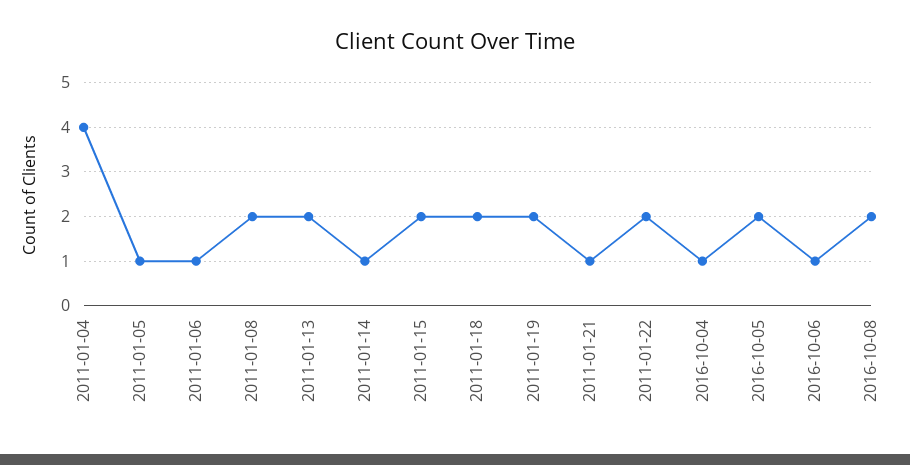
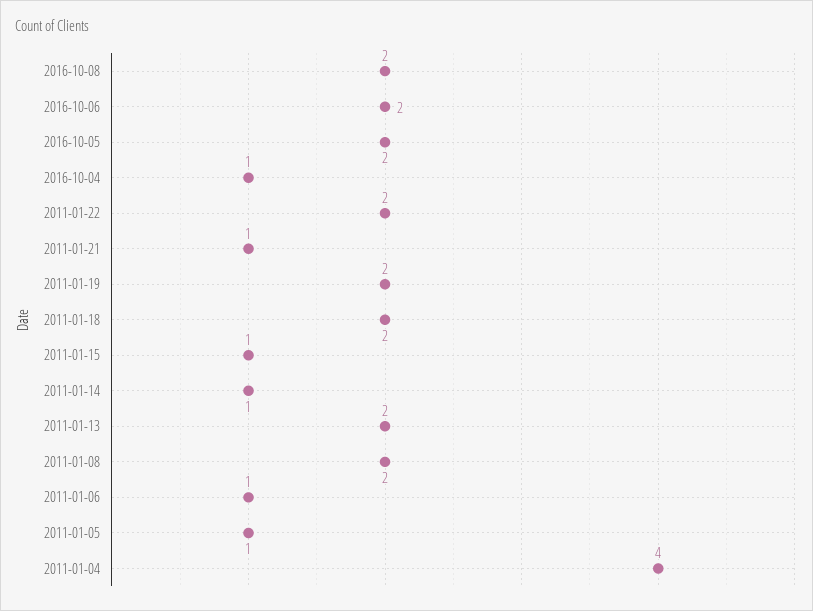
2011-01-15: 2 -> 1
2016-10-06: 1 -> 2

